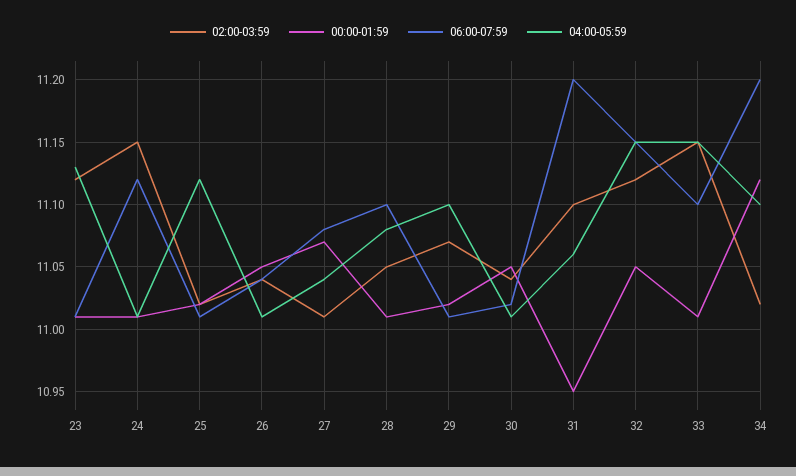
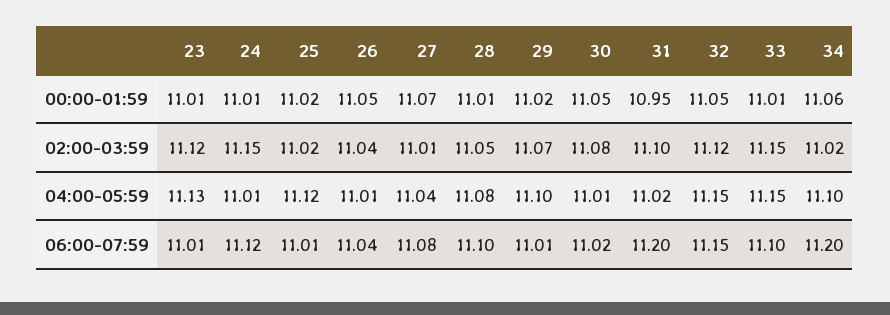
02:00-03:59, 30: 11.04 -> 11.08
04:00-05:59, 31: 11.06 -> 11.02
00:00-01:59, 34: 11.12 -> 11.06

